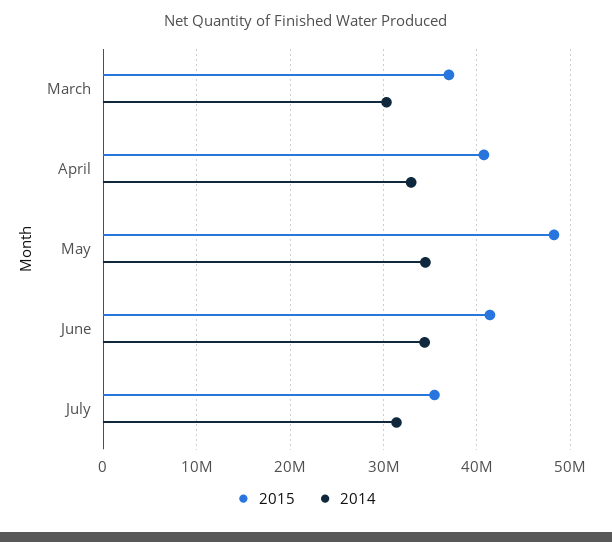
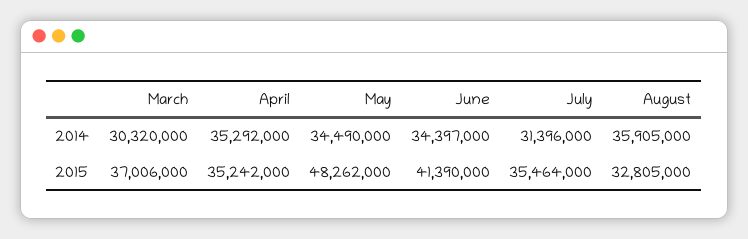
2015, April: 41000000 -> 35242000
2014, April: 33000000 -> 35292000
2014, August: none -> 35905000
2015, August: none -> 32805000

